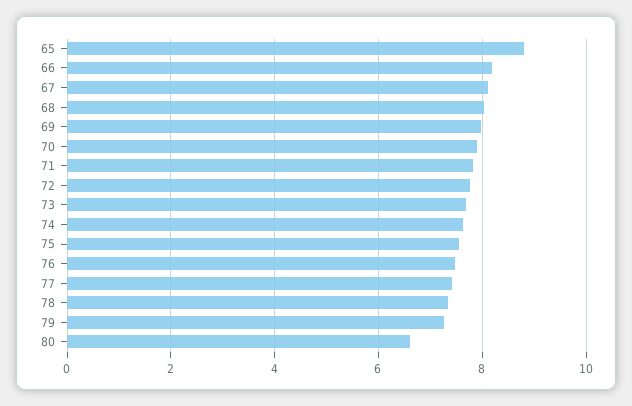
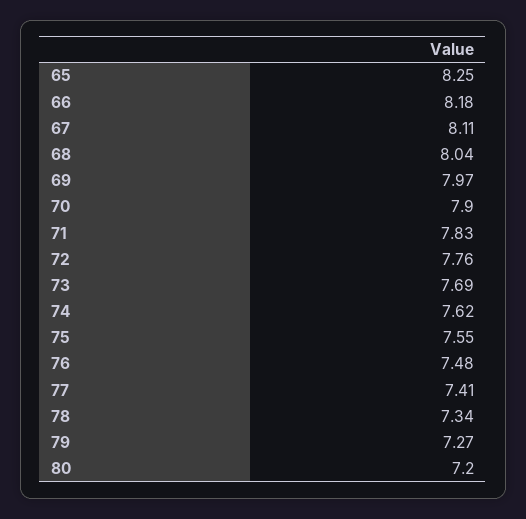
65: 8.8 -> 8.25
80: 6.6 -> 7.2

